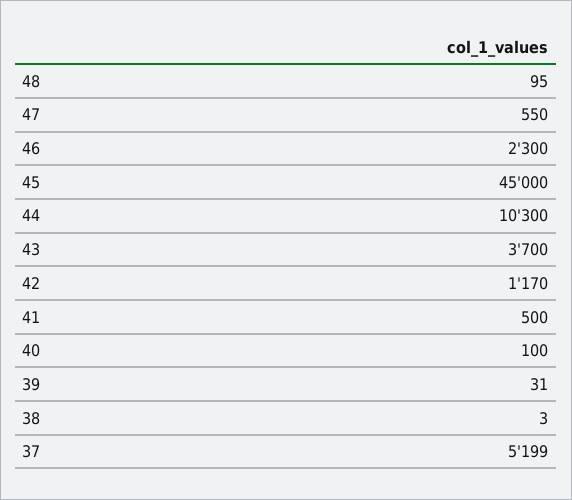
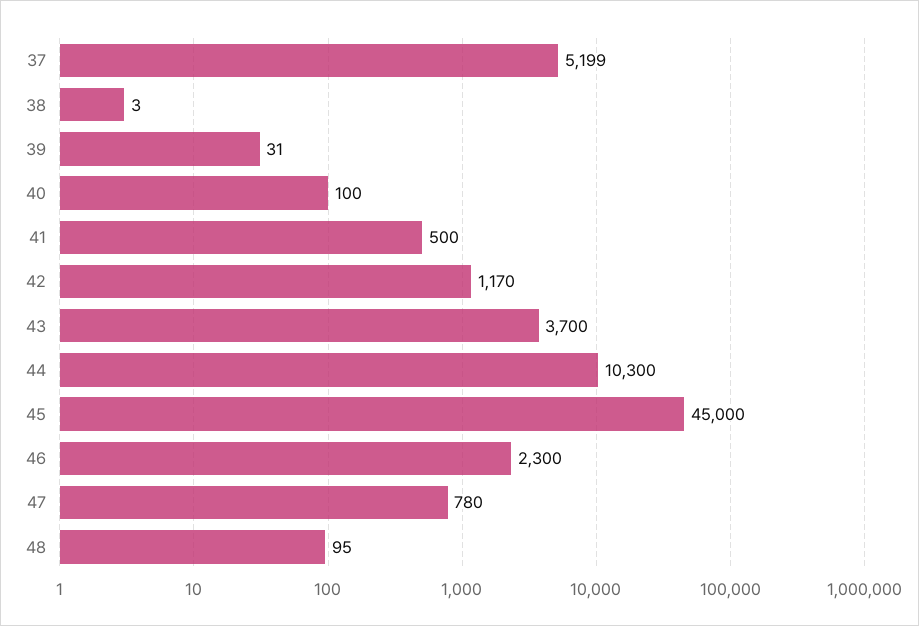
47: 550 -> 780

